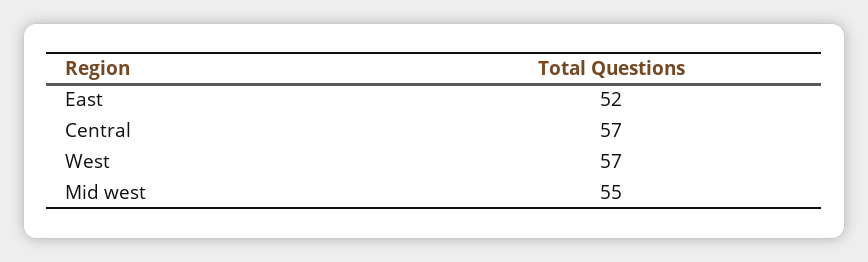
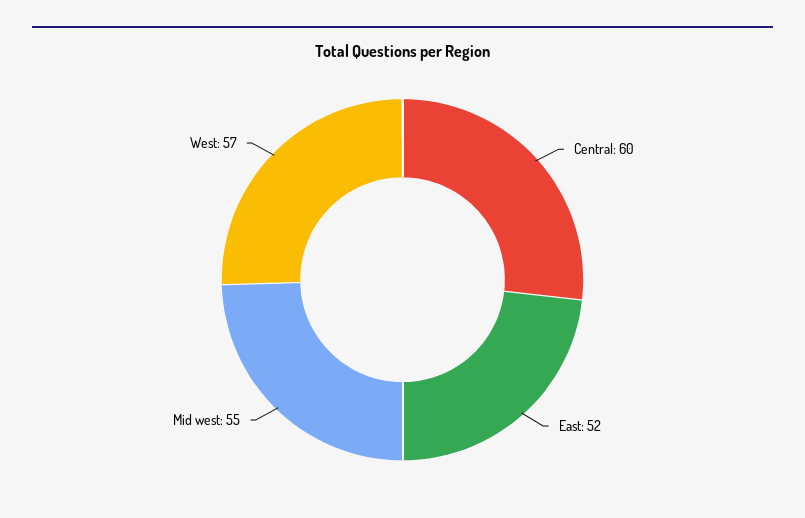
Central: 57 -> 60

